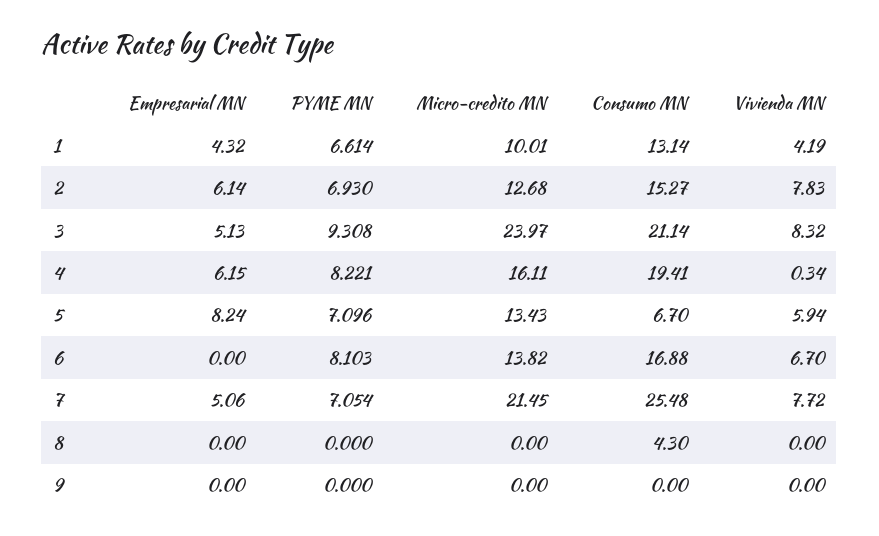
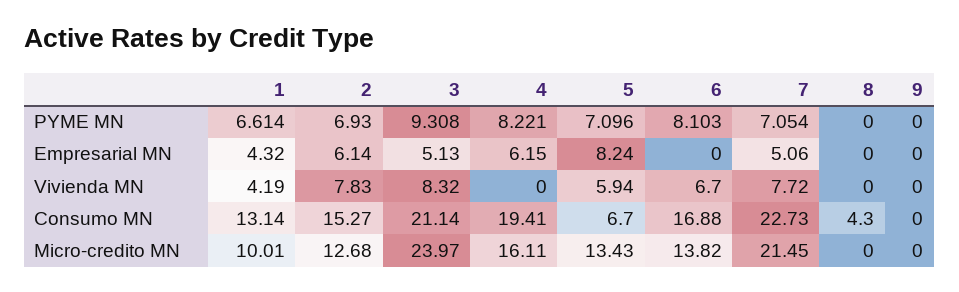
Vivienda MN, 4: 0.34 -> 0
Consumo MN, 7: 25.48 -> 22.73

